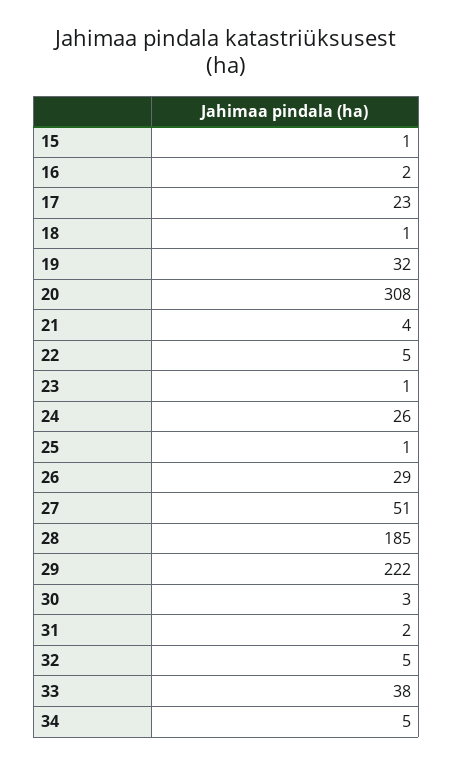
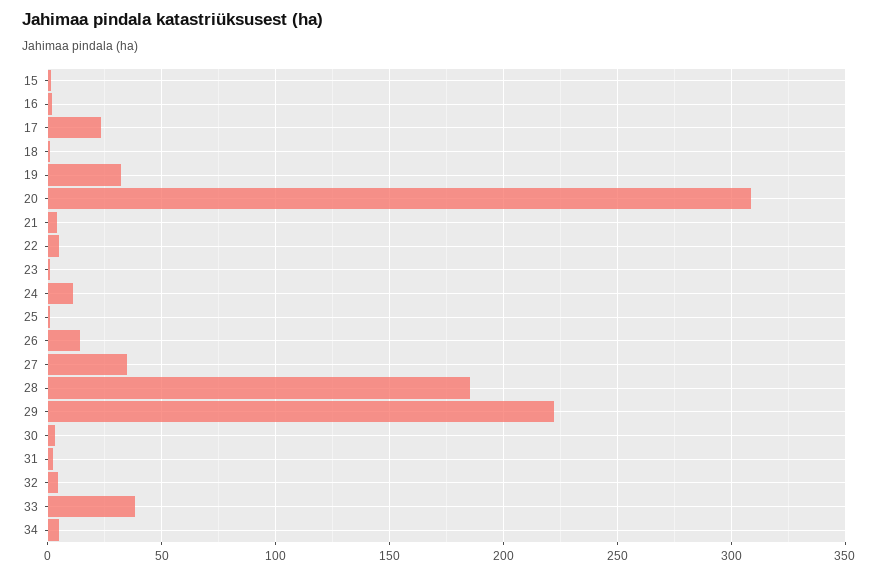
24: 26 -> 10
26: 29 -> 15
27: 51 -> 35

